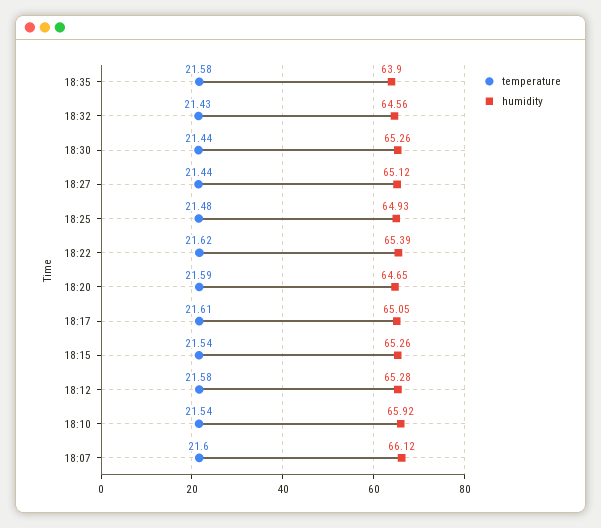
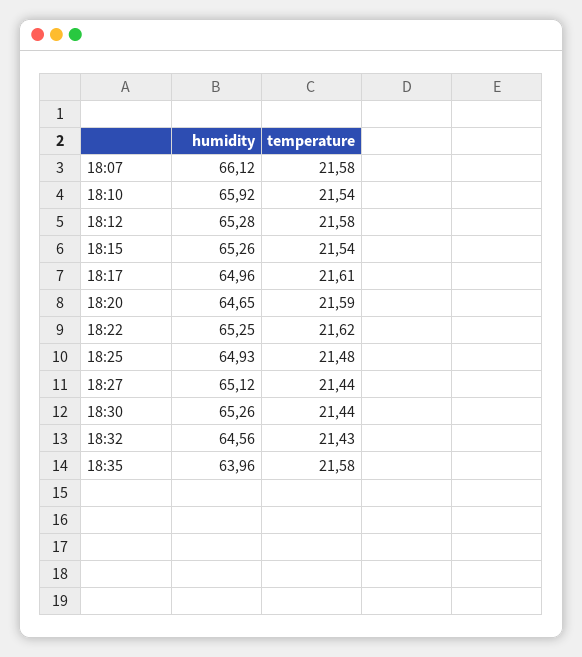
humidity, 18:35: 63.9 -> 63.96
humidity, 18:22: 65.39 -> 65.25
humidity, 18:17: 65.05 -> 64.96
temperature, 18:07: 21.6 -> 21.58

